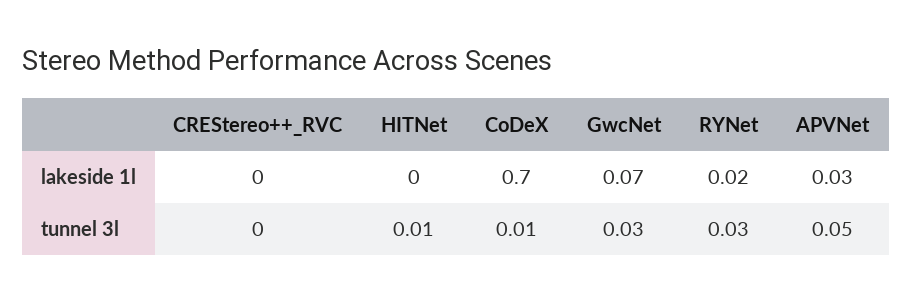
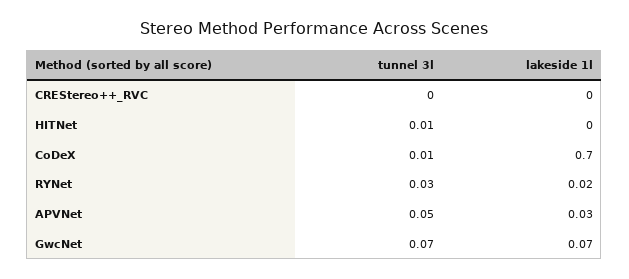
GwcNet, tunnel 3l: 0.03 -> 0.07

